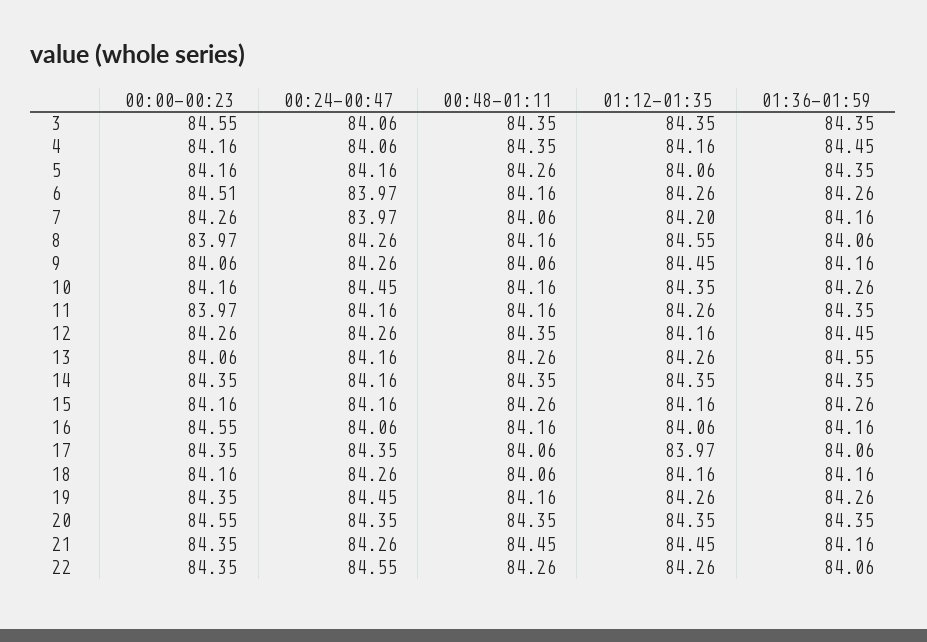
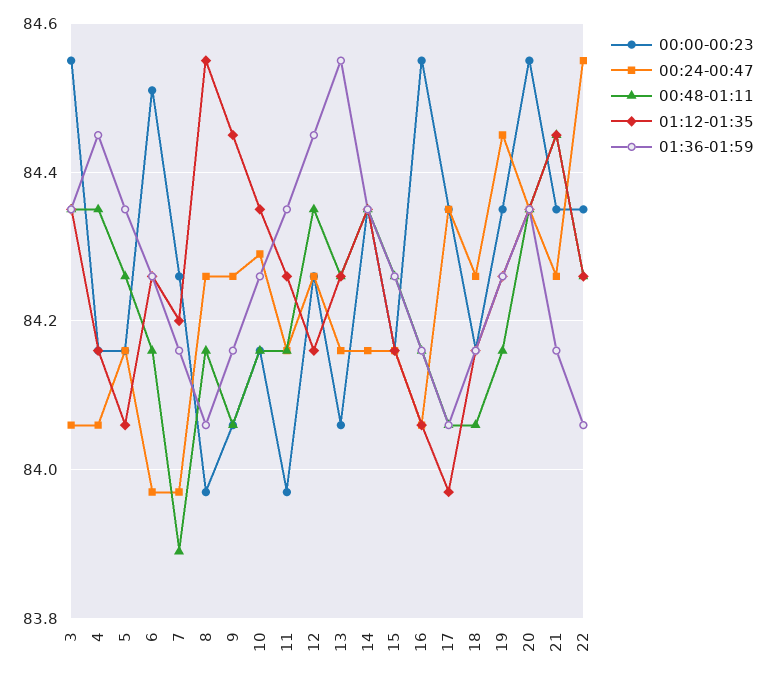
00:48-01:11, 7: 84.06 -> 83.9
00:24-00:47, 10: 84.45 -> 84.3

